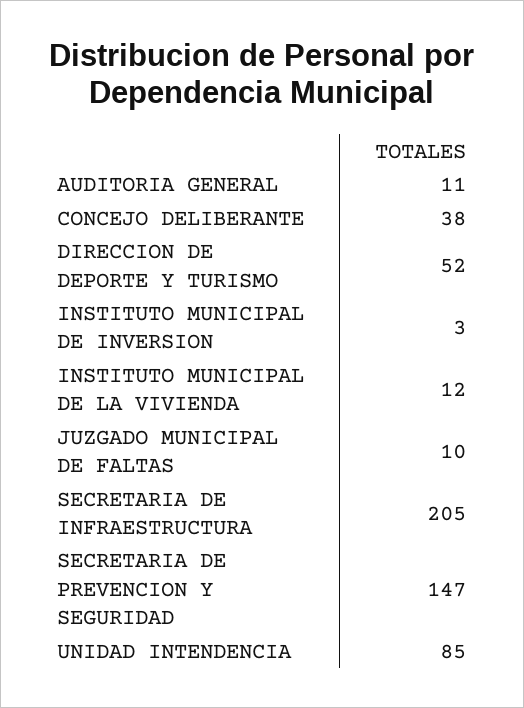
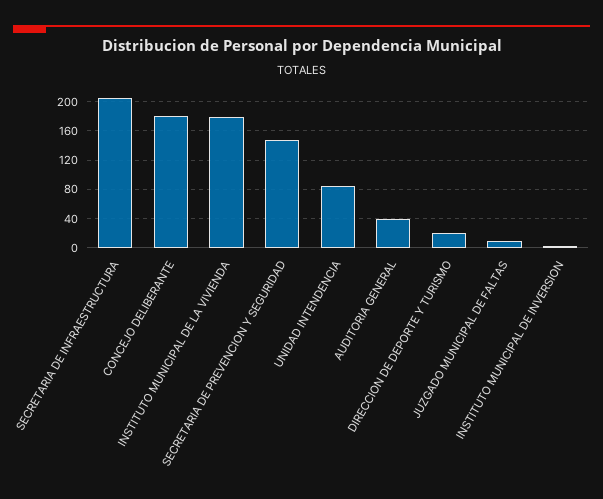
AUDITORIA GENERAL: 11 -> 40
CONCEJO DELIBERANTE: 38 -> 180
DIRECCION DE DEPORTE Y TURISMO: 52 -> 20
INSTITUTO MUNICIPAL DE LA VIVIENDA: 12 -> 180

